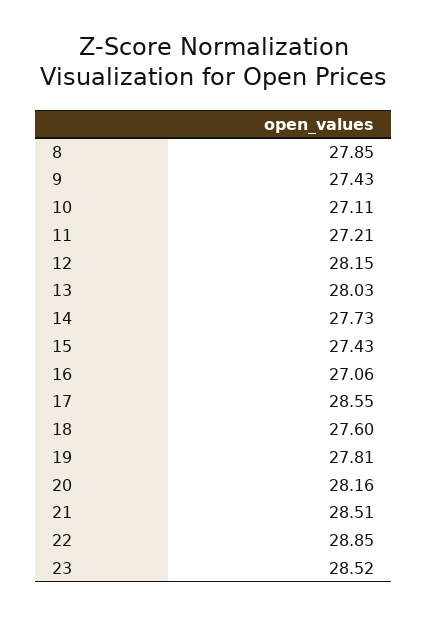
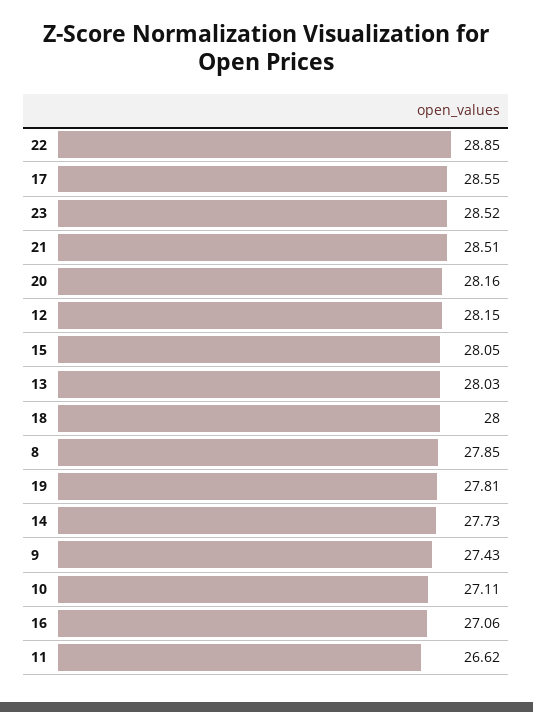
11: 27.21 -> 26.62
15: 27.43 -> 28.05
18: 27.6 -> 28

